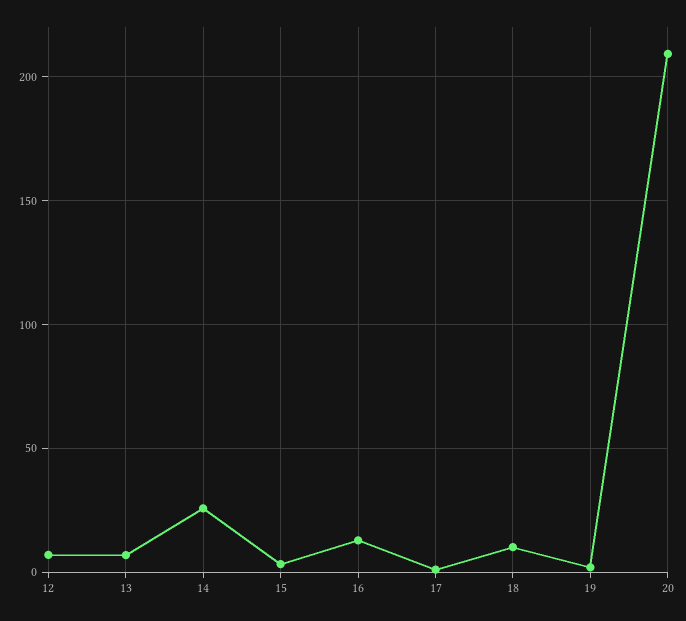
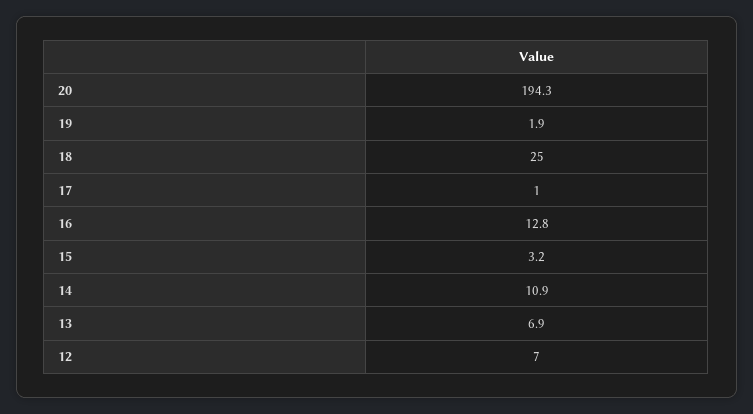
14: 25 -> 10.9
18: 10 -> 25
20: 210 -> 194.3

